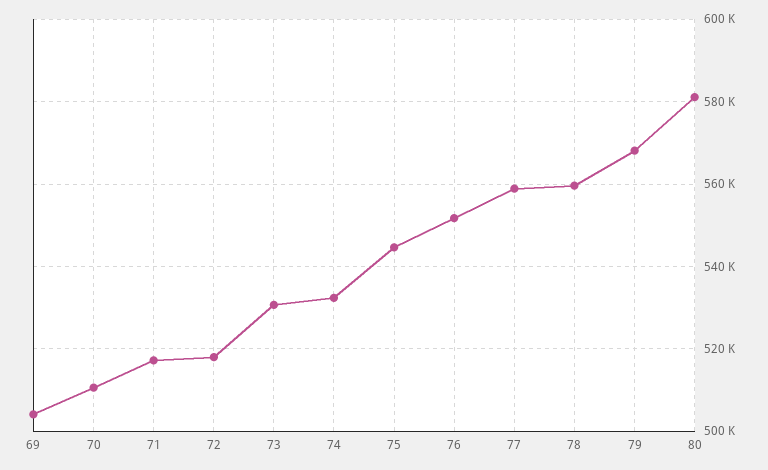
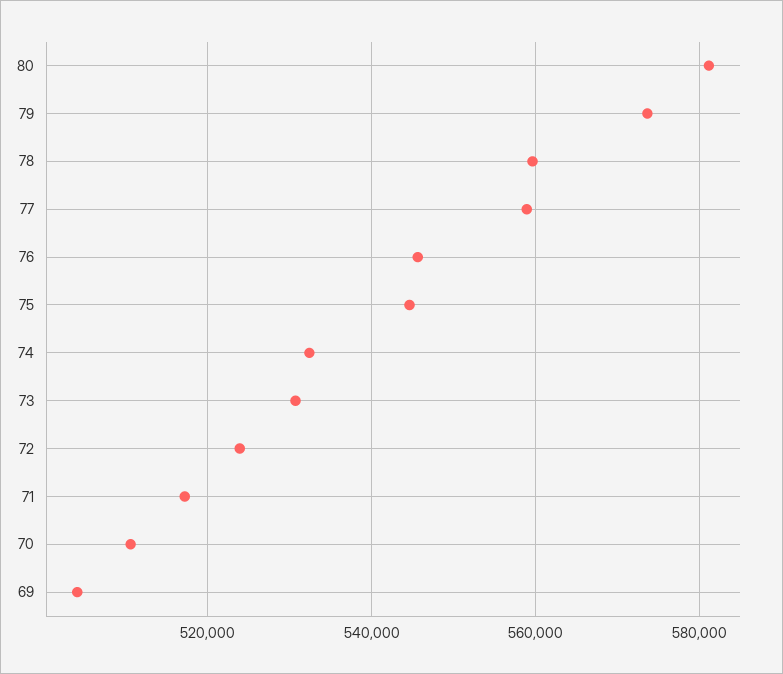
72: 518000 -> 524000
76: 552000 -> 546000
79: 568000 -> 574000

